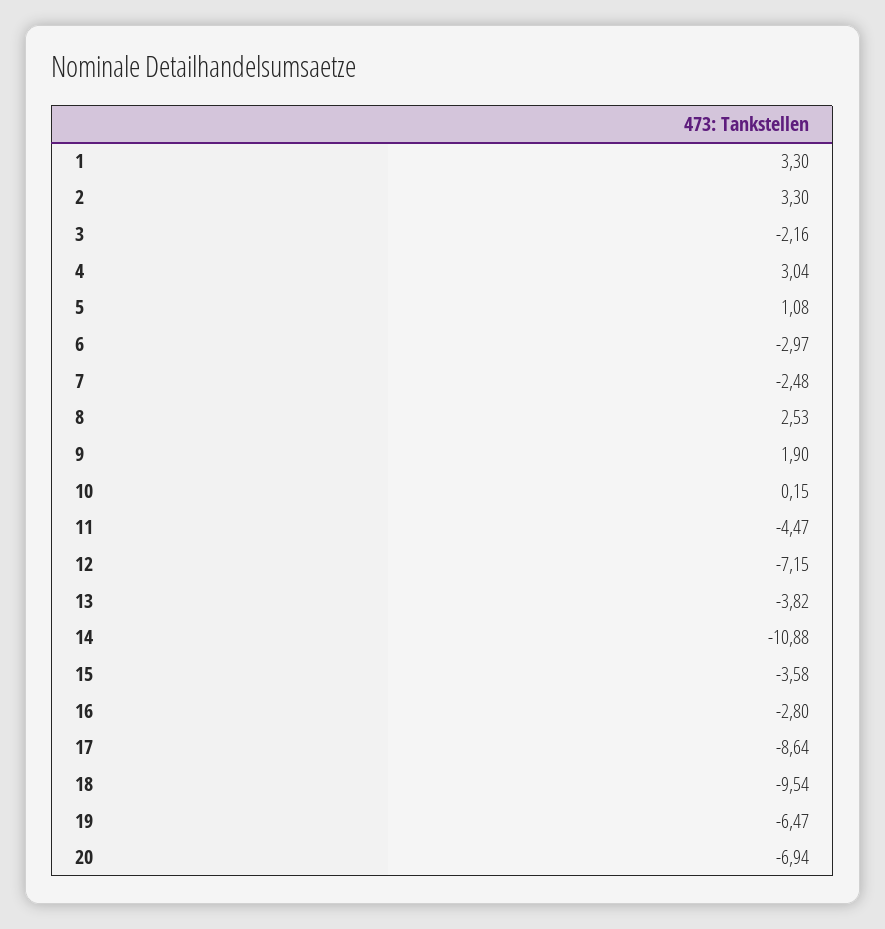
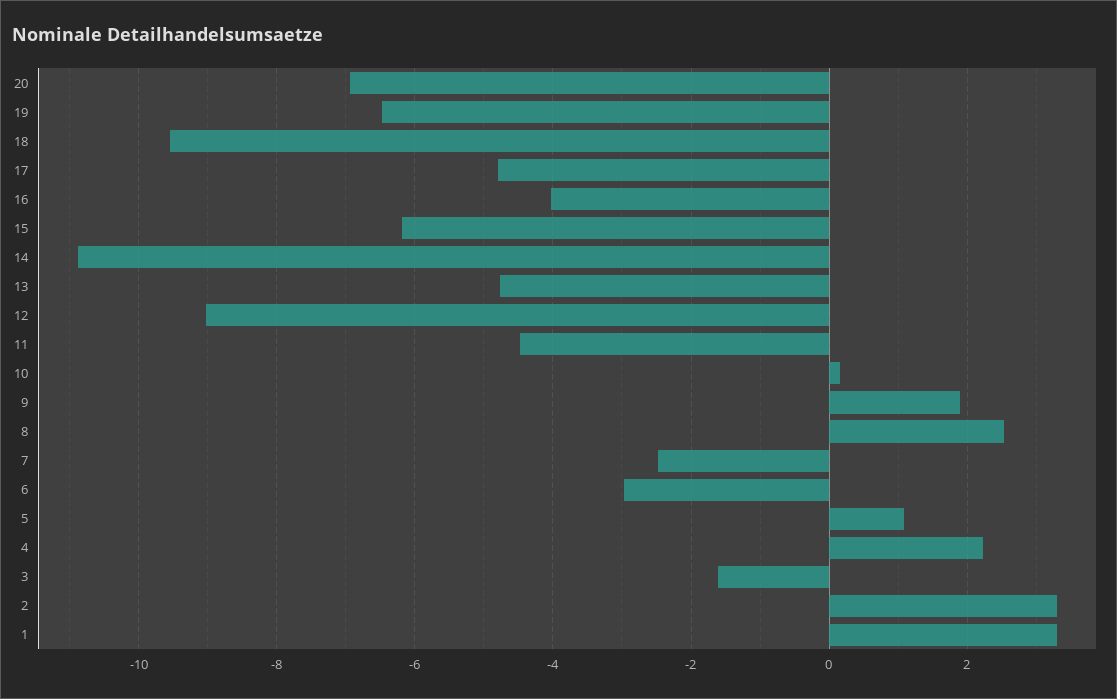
3: -2.16 -> -1.6
4: 3.04 -> 2.2
12: -7.15 -> -9
13: -3.82 -> -4.8
15: -3.58 -> -6.2
16: -2.8 -> -4
17: -8.64 -> -4.8

